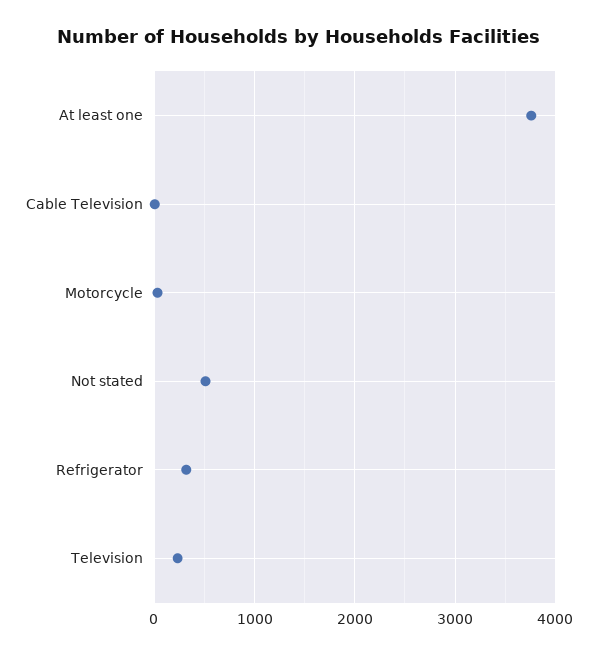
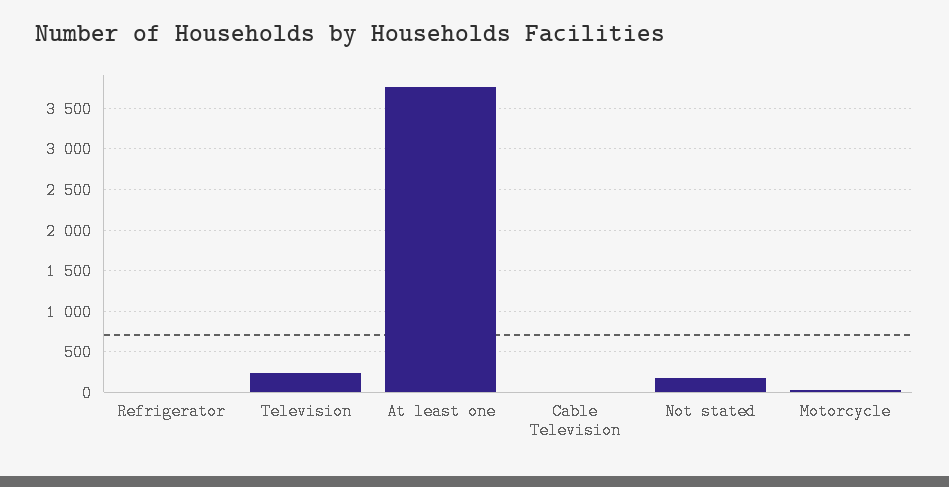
Not stated: 500 -> 200
Refrigerator: 300 -> 0

